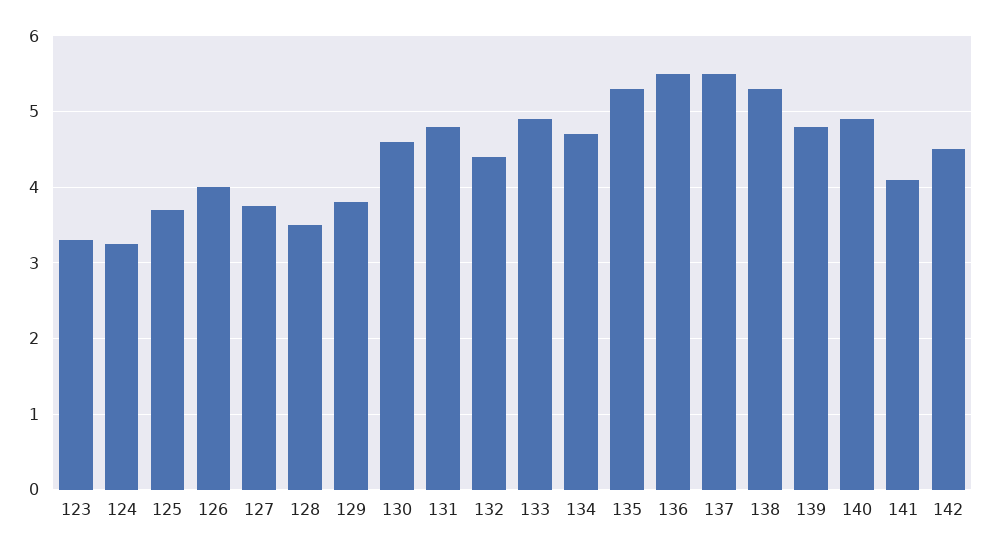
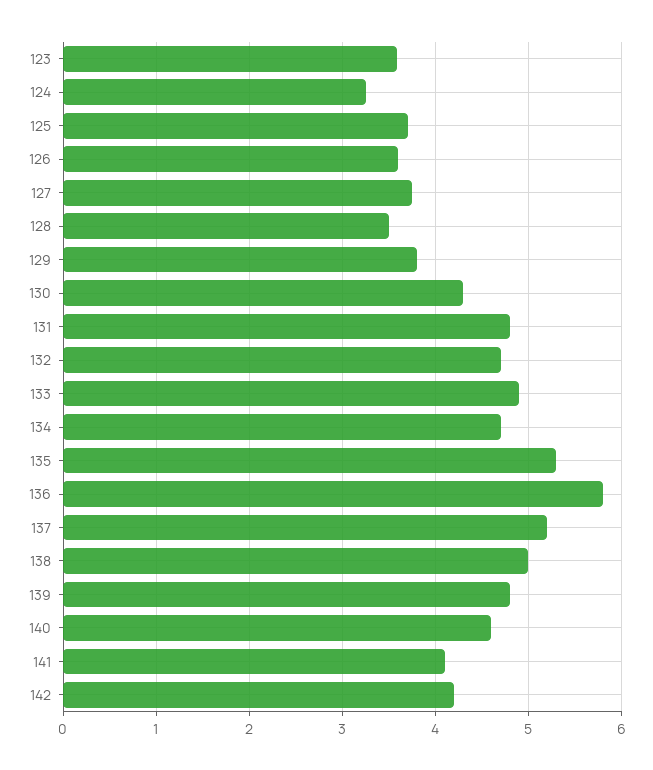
123: 3.3 -> 3.6
126: 4 -> 3.6
130: 4.6 -> 4.3
132: 4.4 -> 4.7
136: 5.5 -> 5.8
137: 5.5 -> 5.2
138: 5.3 -> 5
140: 4.9 -> 4.6
142: 4.5 -> 4.2

